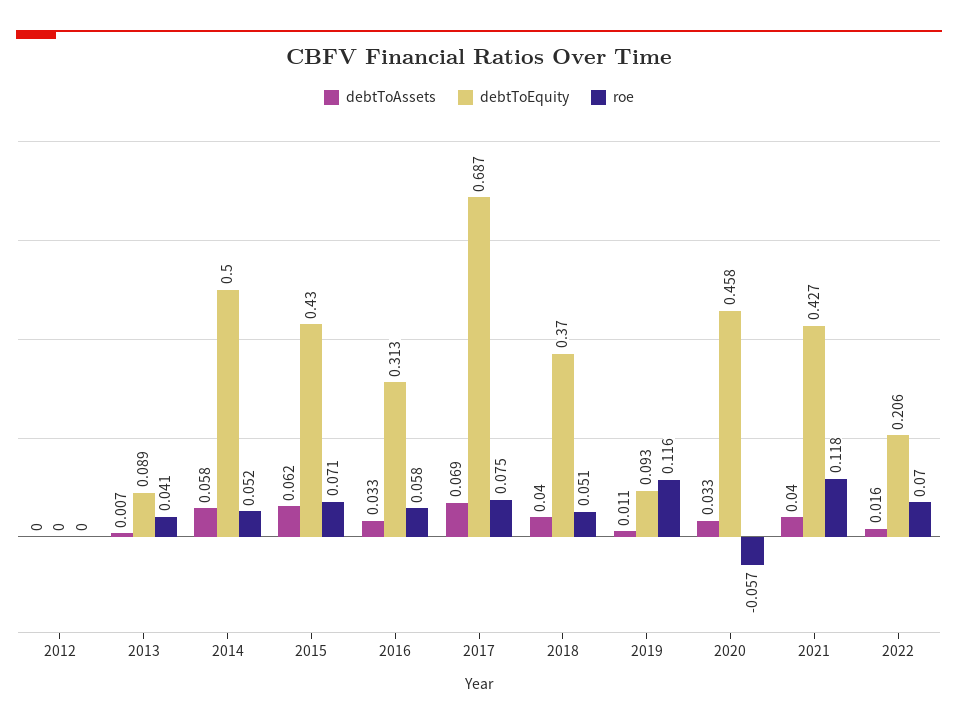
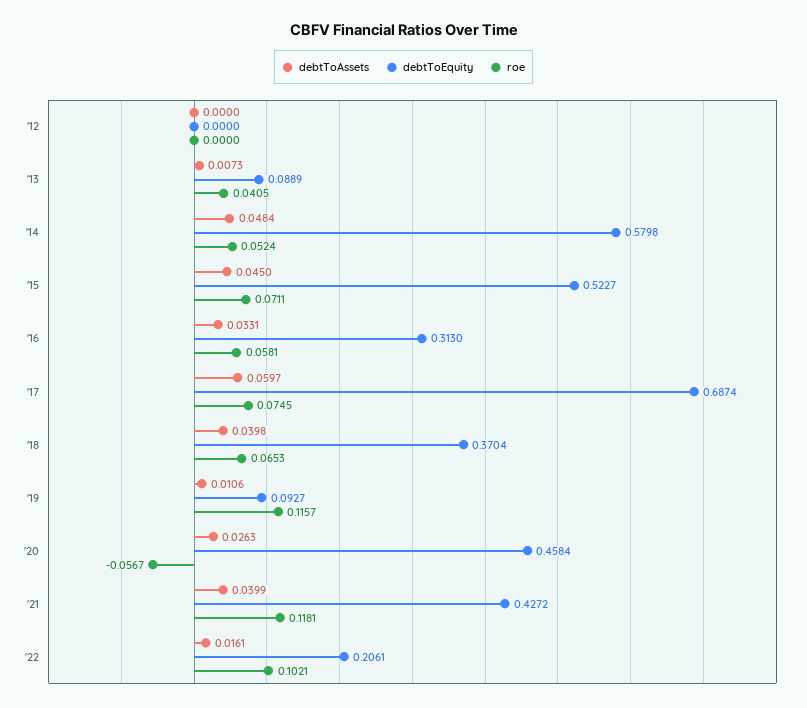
debtToAssets, 2014: 0.058 -> 0.0484
debtToEquity, 2014: 0.5 -> 0.5798
debtToAssets, 2015: 0.062 -> 0.045
debtToEquity, 2015: 0.43 -> 0.5227
debtToAssets, 2017: 0.069 -> 0.0597
roe, 2018: 0.051 -> 0.0653
debtToAssets, 2020: 0.033 -> 0.0263
roe, 2022: 0.07 -> 0.1021

